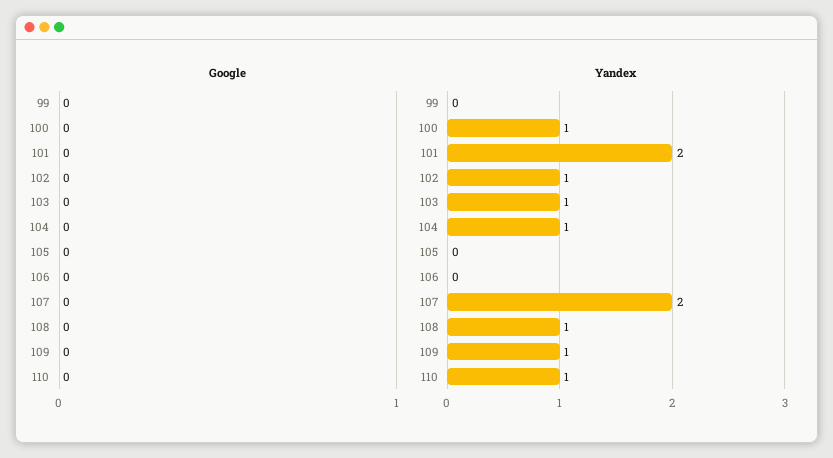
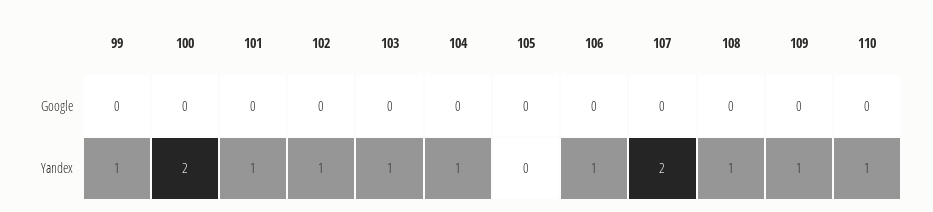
Yandex, 99: 0 -> 1
Yandex, 100: 1 -> 2
Yandex, 101: 2 -> 1
Yandex, 106: 0 -> 1

